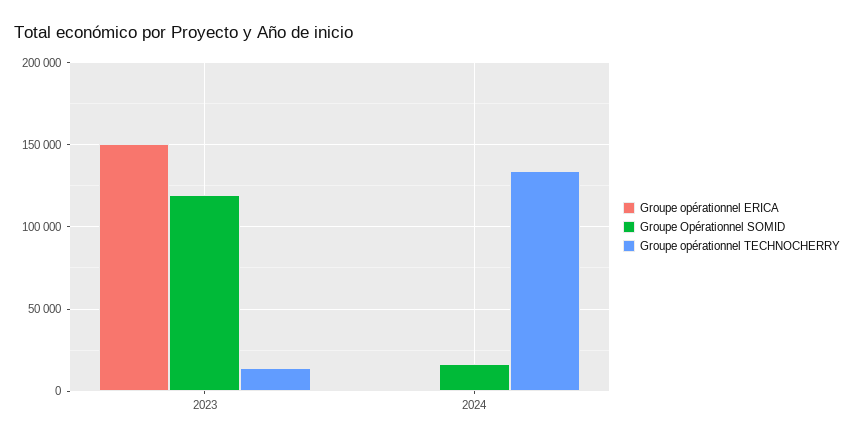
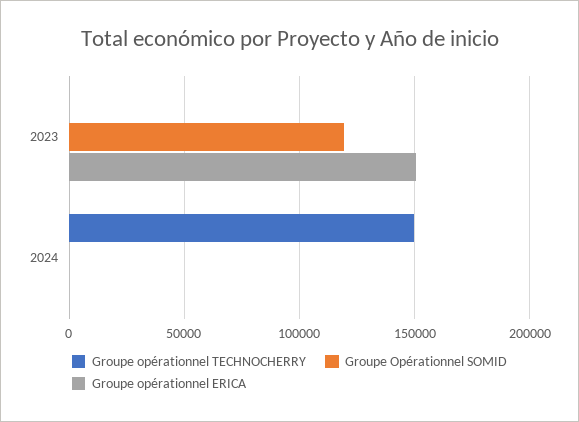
Groupe opérationnel TECHNOCHERRY, 2023: 15000 -> 0
Groupe Opérationnel SOMID, 2024: 15000 -> 0
Groupe opérationnel TECHNOCHERRY, 2024: 135000 -> 150000

